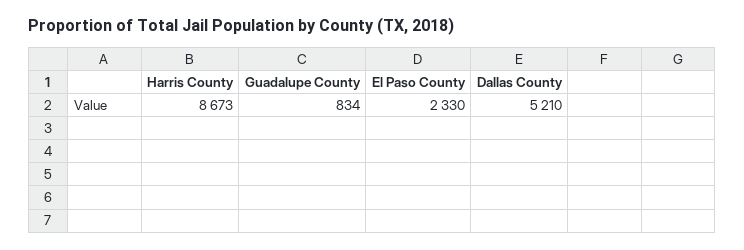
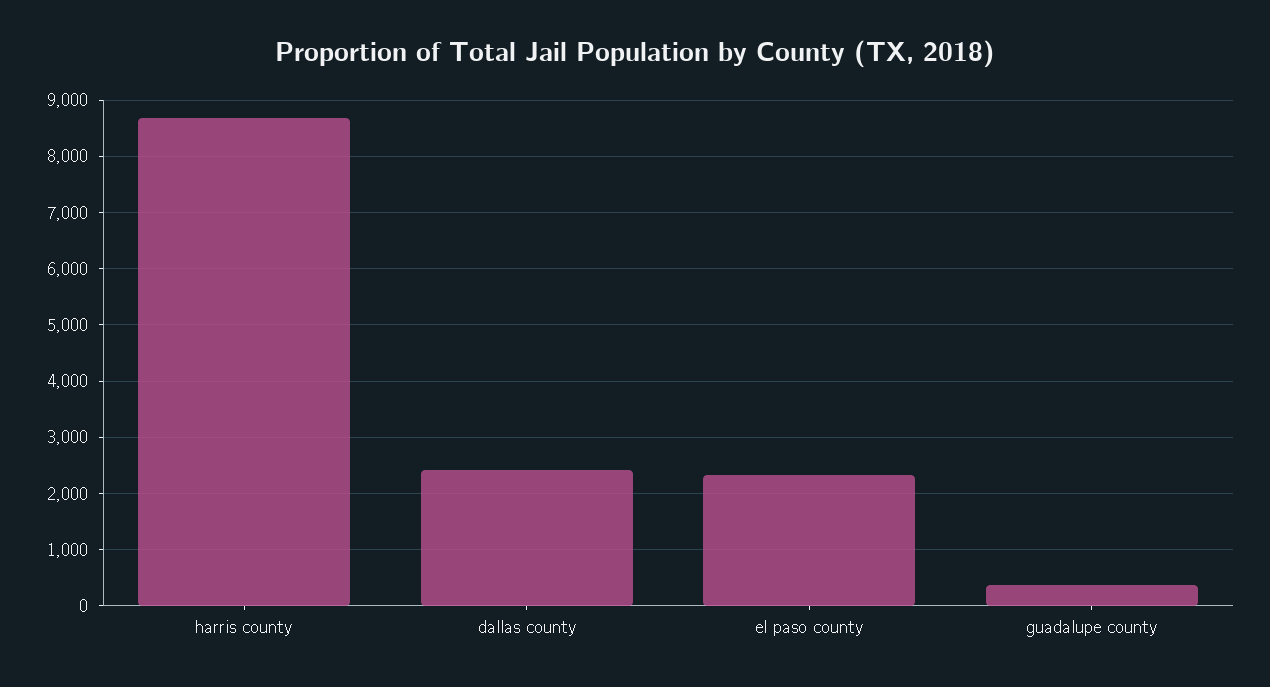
Guadalupe County: 834 -> 400
Dallas County: 5210 -> 2400

